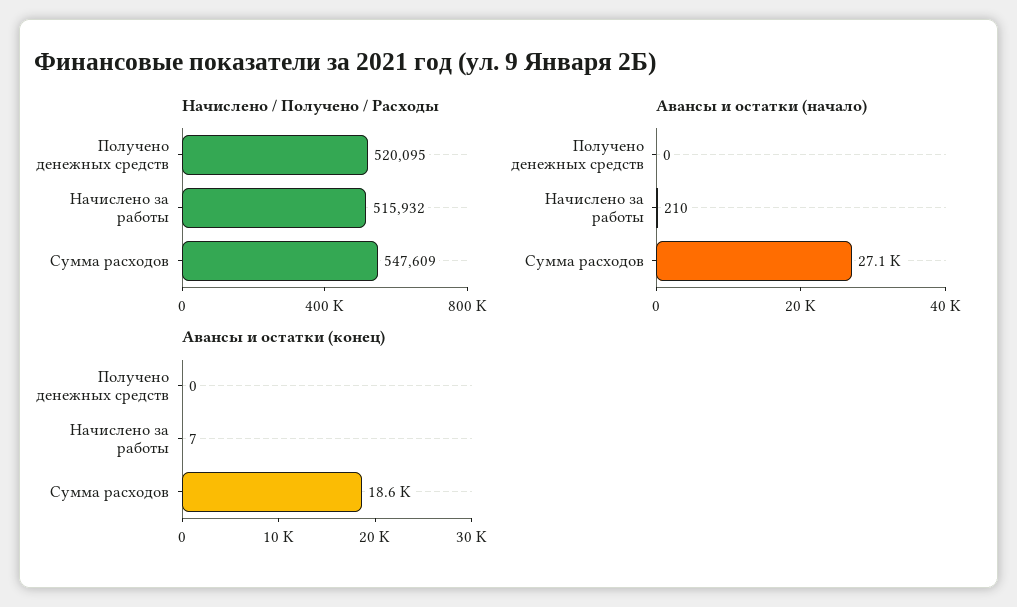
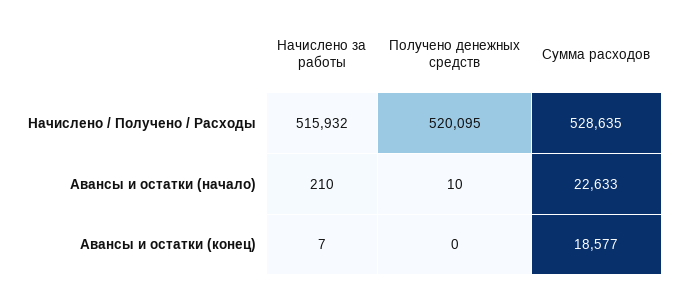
Начислено / Получено / Расходы, Сумма расходов: 547609 -> 528635
Авансы и остатки (начало), Получено денежных средств: 0 -> 10
Авансы и остатки (начало), Сумма расходов: 27100 -> 22633

